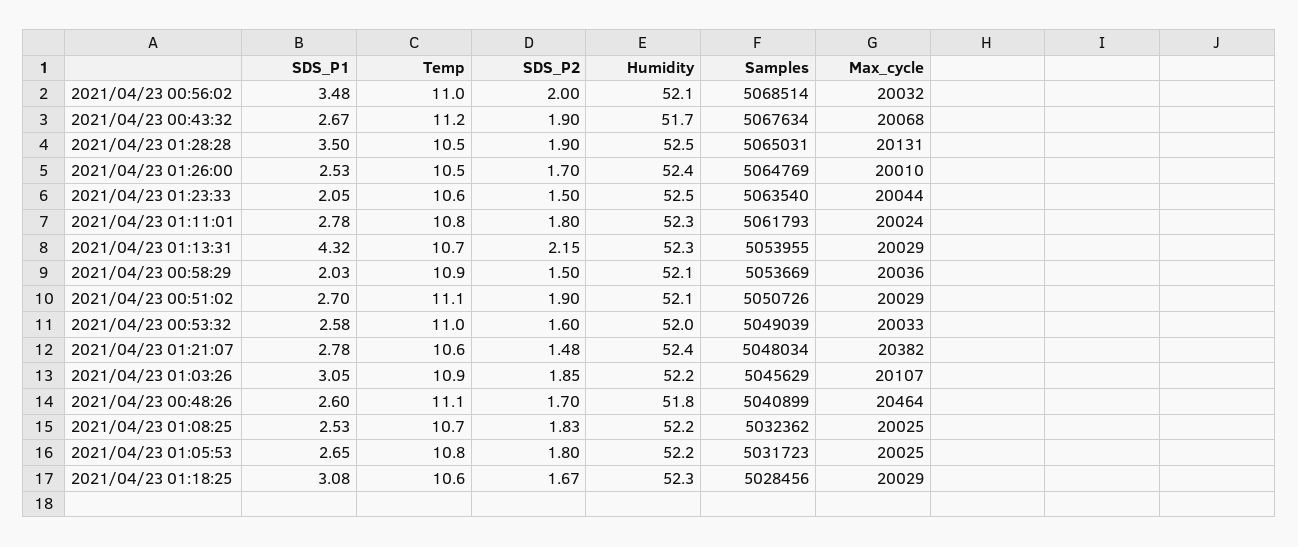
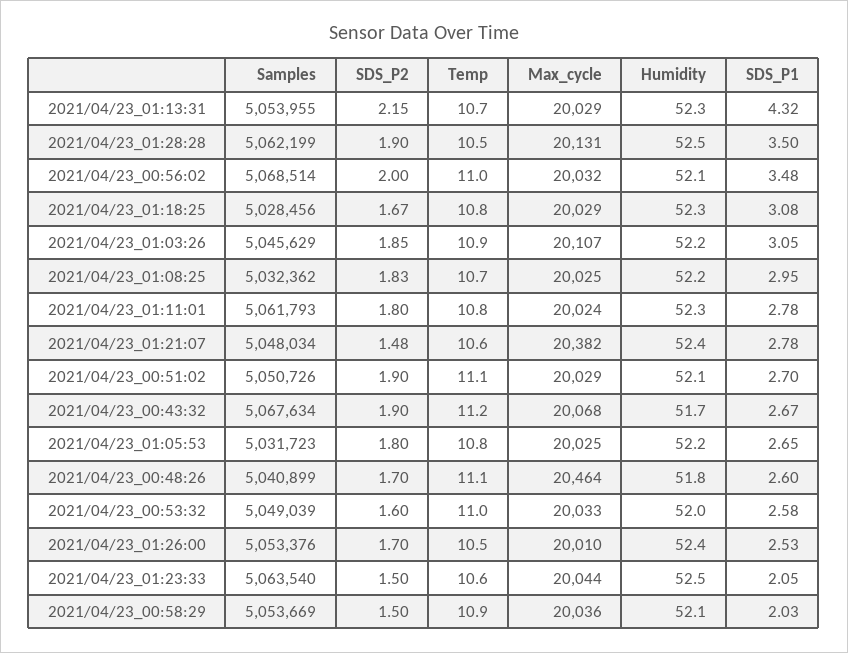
Samples, 2021/04/23 01:28:28: 5065031 -> 5062199
Samples, 2021/04/23 01:26:00: 5064769 -> 5053376
SDS_P1, 2021/04/23 01:08:25: 2.53 -> 2.95
Temp, 2021/04/23 01:18:25: 10.6 -> 10.8

